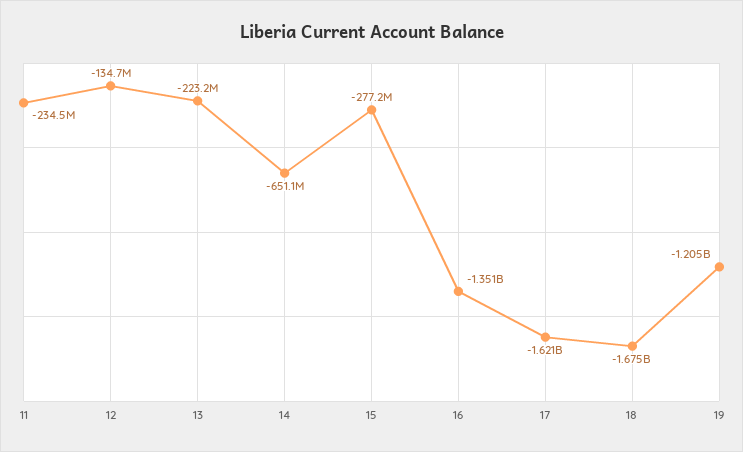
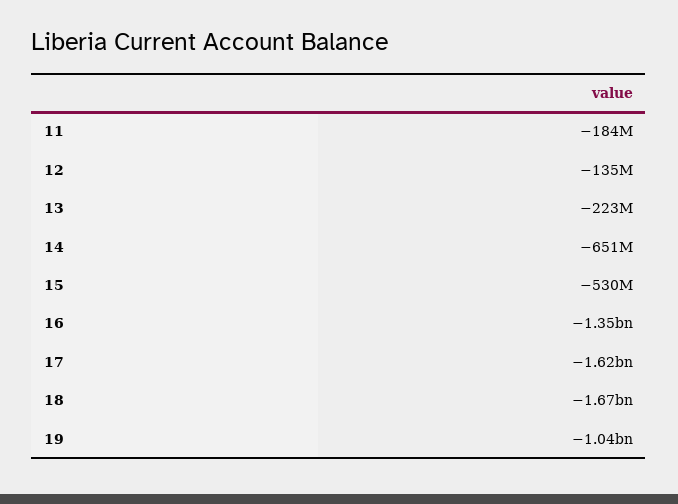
11: -234500000 -> -184000000
15: -277200000 -> -530000000
19: -1205000000 -> -1040000000

